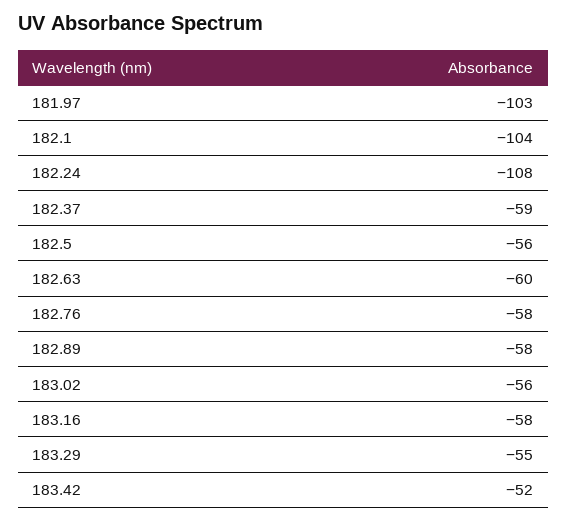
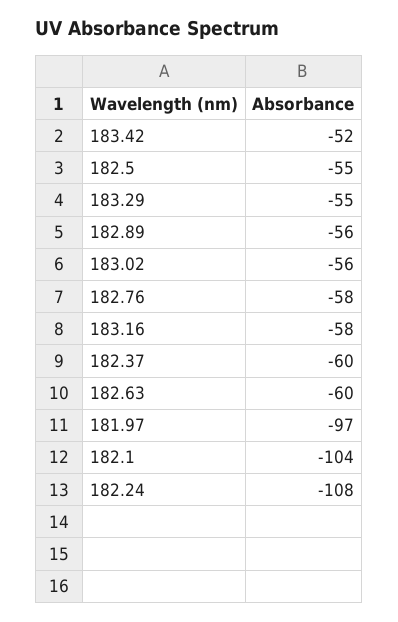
181.97: -103 -> -97
182.37: -59 -> -60
182.5: -56 -> -55
182.89: -58 -> -56

